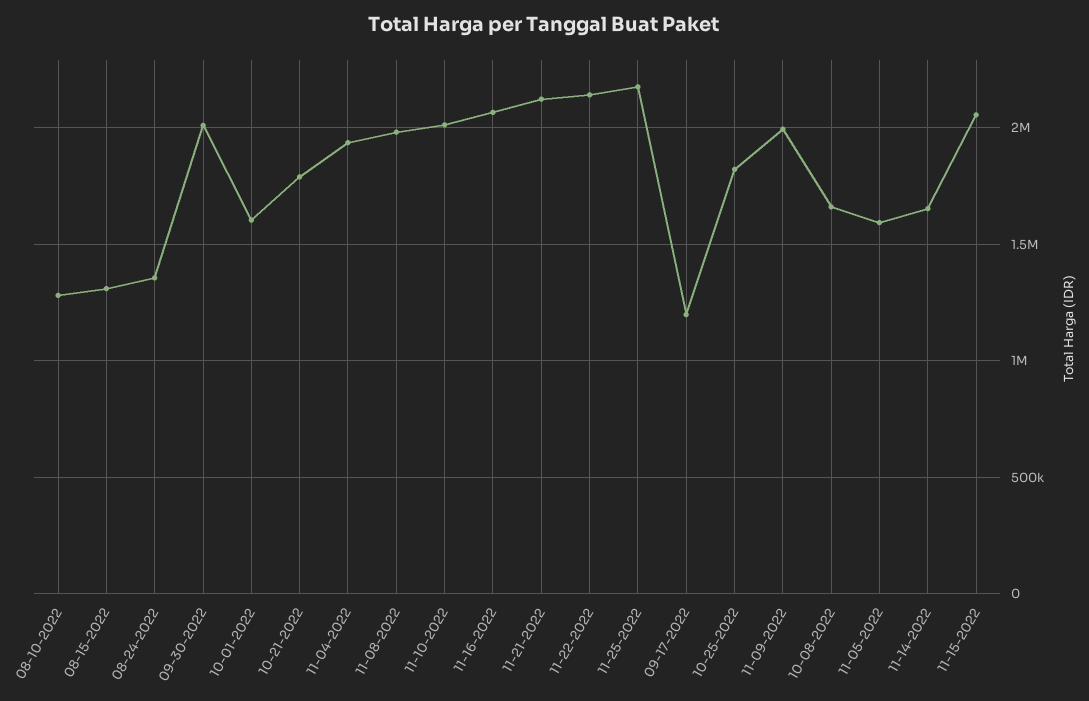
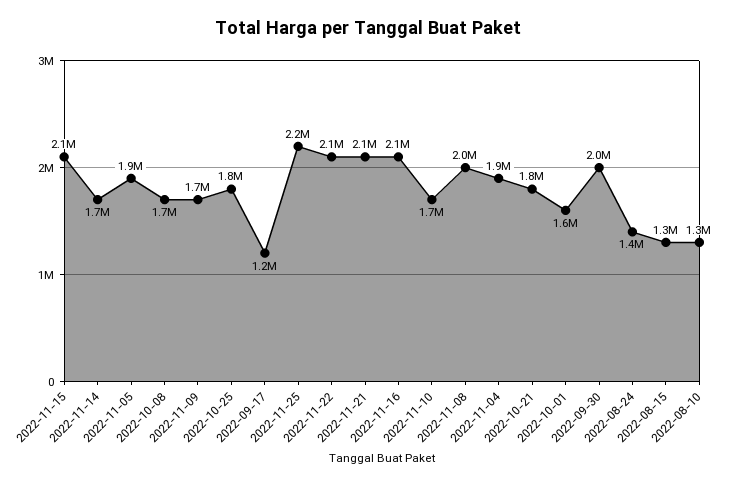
11-10-2022: 2000000 -> 1700000
11-09-2022: 2000000 -> 1700000
11-05-2022: 1600000 -> 1900000

